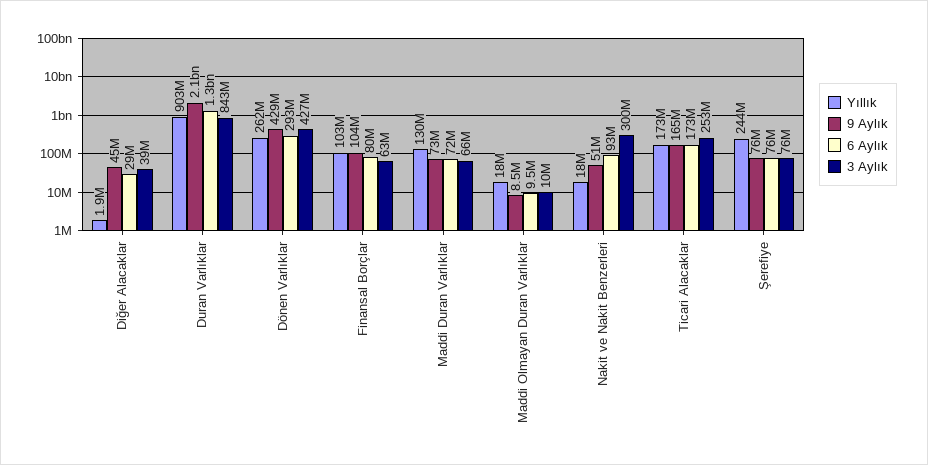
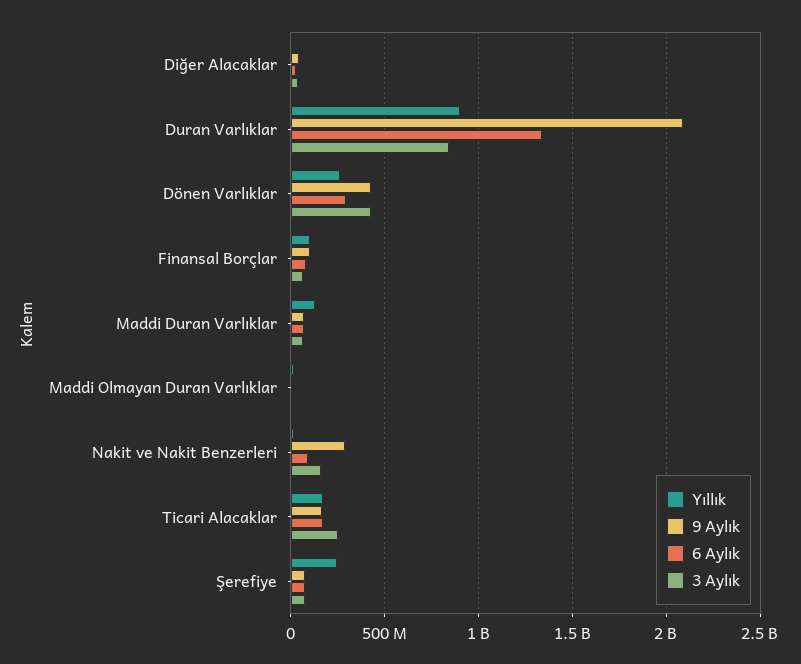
9 Aylık, Nakit ve Nakit Benzerleri: 51000000 -> 300000000
3 Aylık, Nakit ve Nakit Benzerleri: 300000000 -> 150000000

